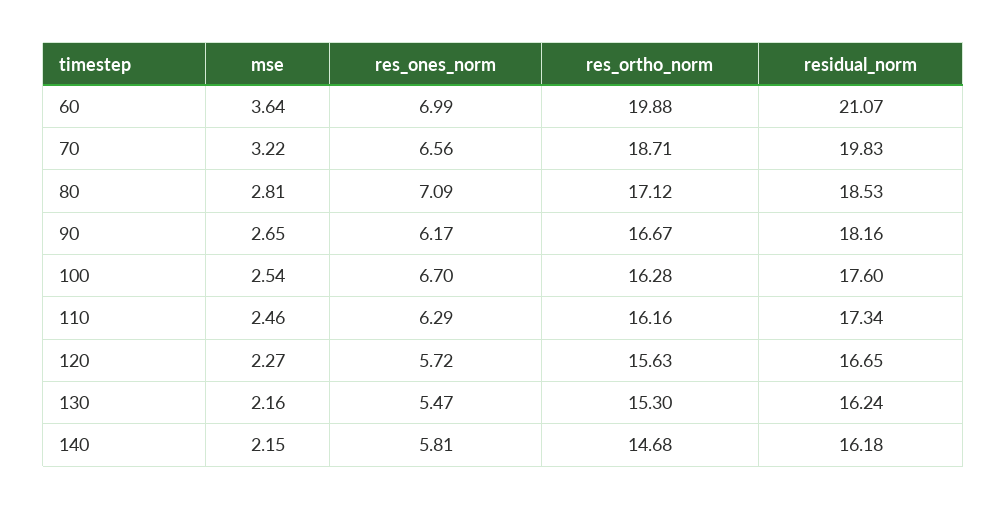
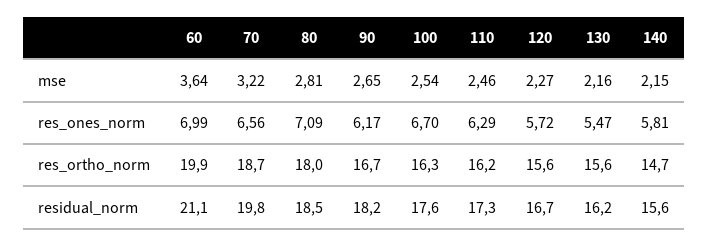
res_ortho_norm, 80: 17.12 -> 18
res_ortho_norm, 130: 15.3 -> 15.6
residual_norm, 140: 16.18 -> 15.6

